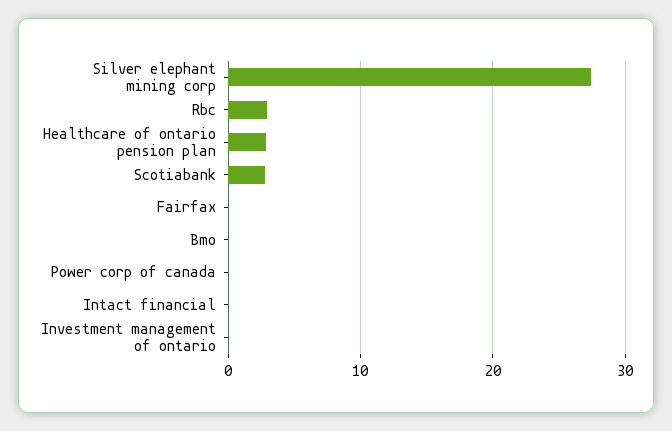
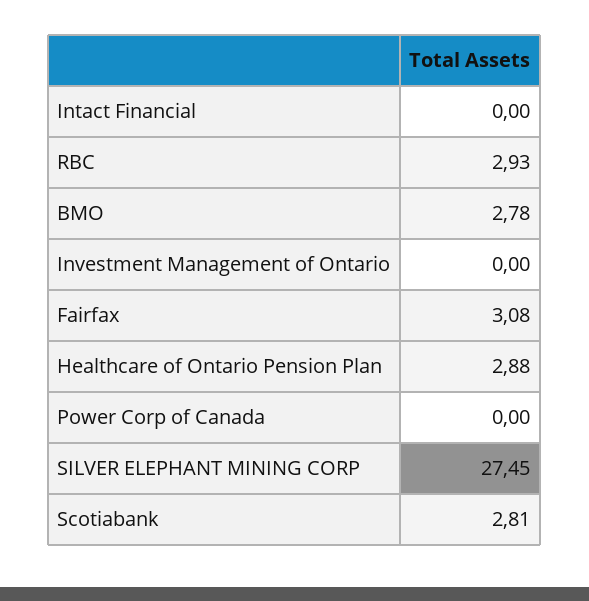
Fairfax: 0 -> 3.08
Bmo: 0 -> 2.78

